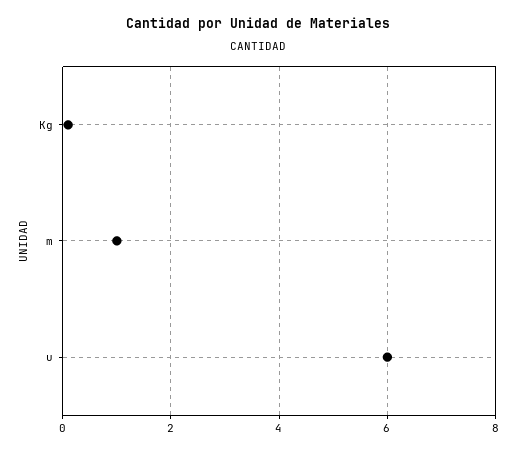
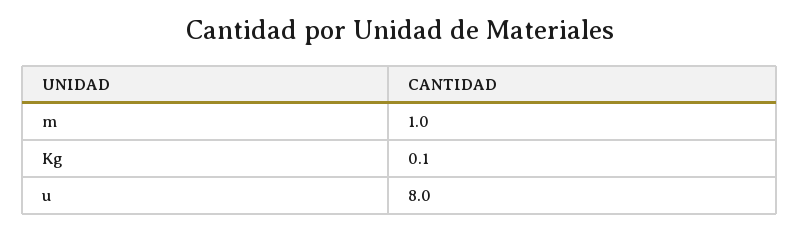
u: 6 -> 8

